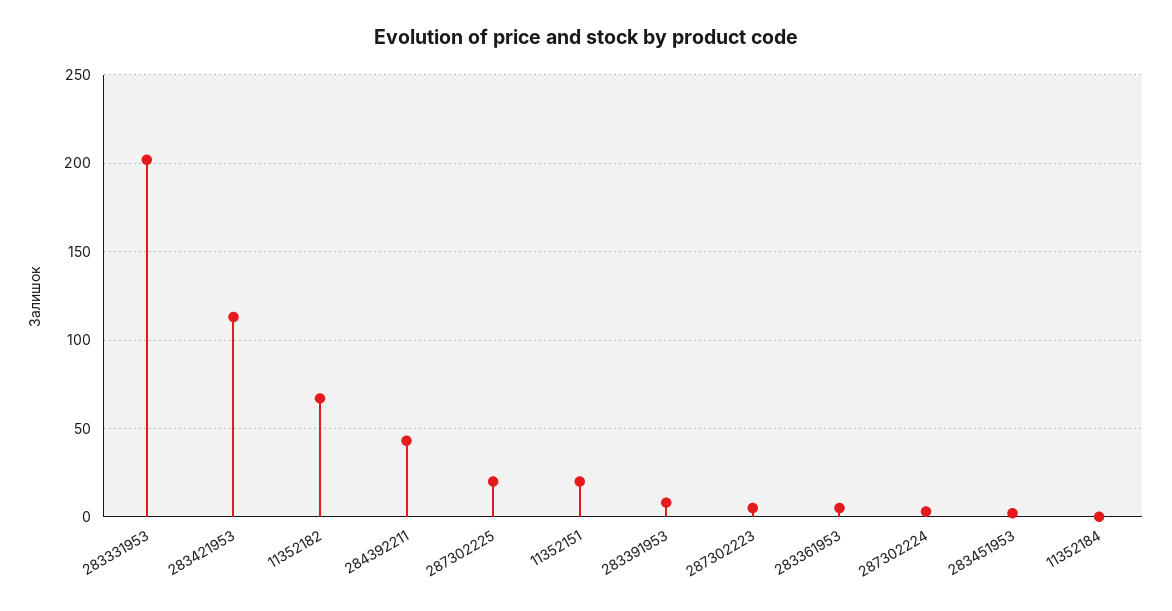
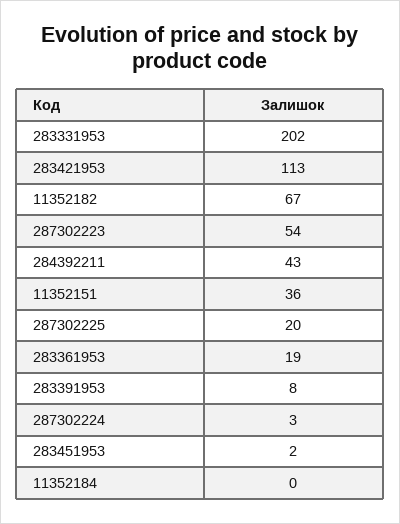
11352151: 20 -> 36
287302223: 5 -> 54
283361953: 5 -> 19

